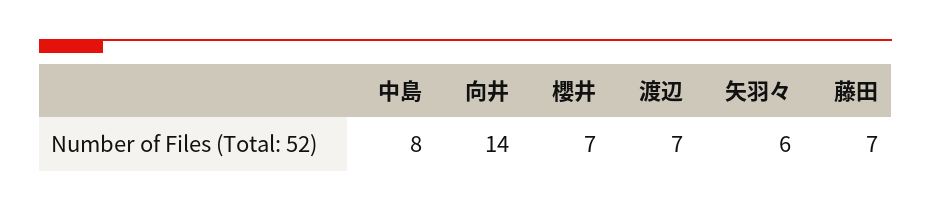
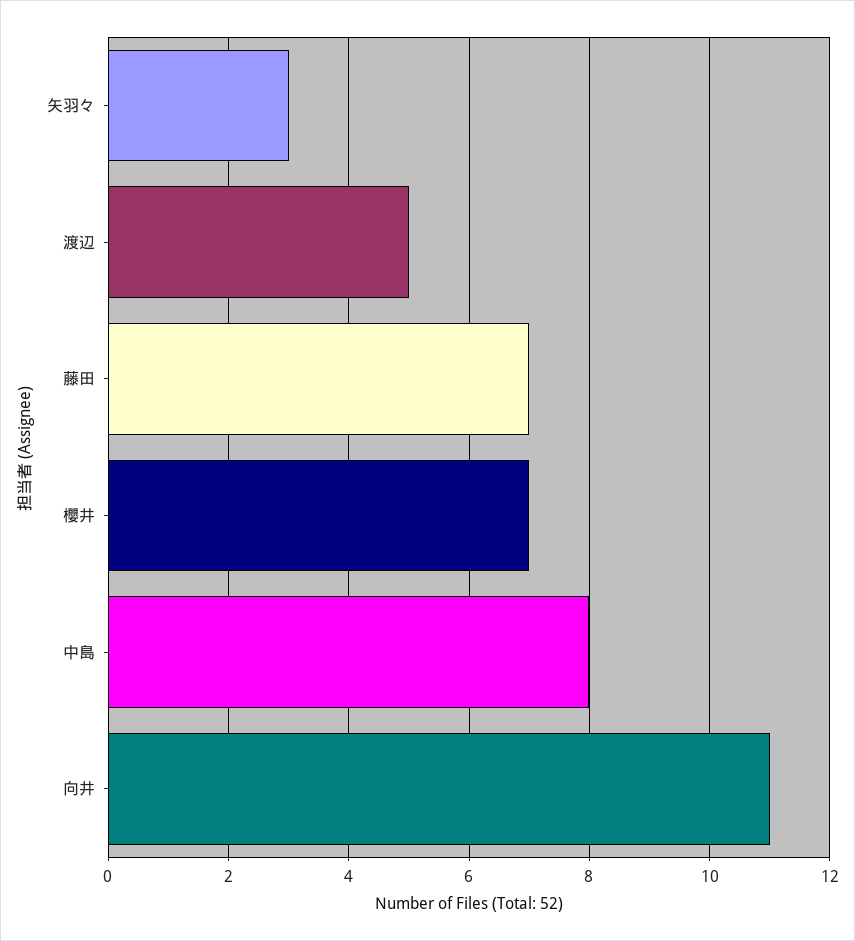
向井: 14 -> 11
渡辺: 7 -> 5
矢羽々: 6 -> 3

